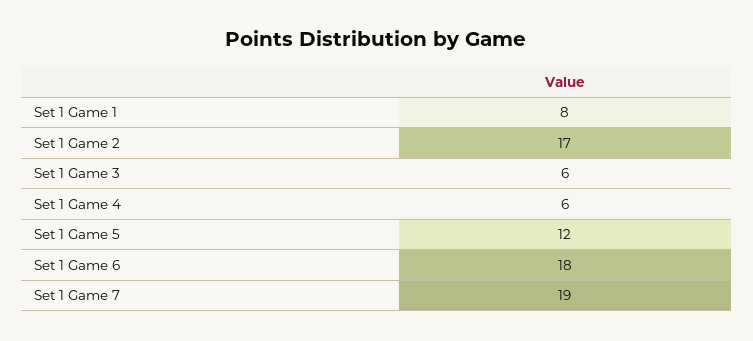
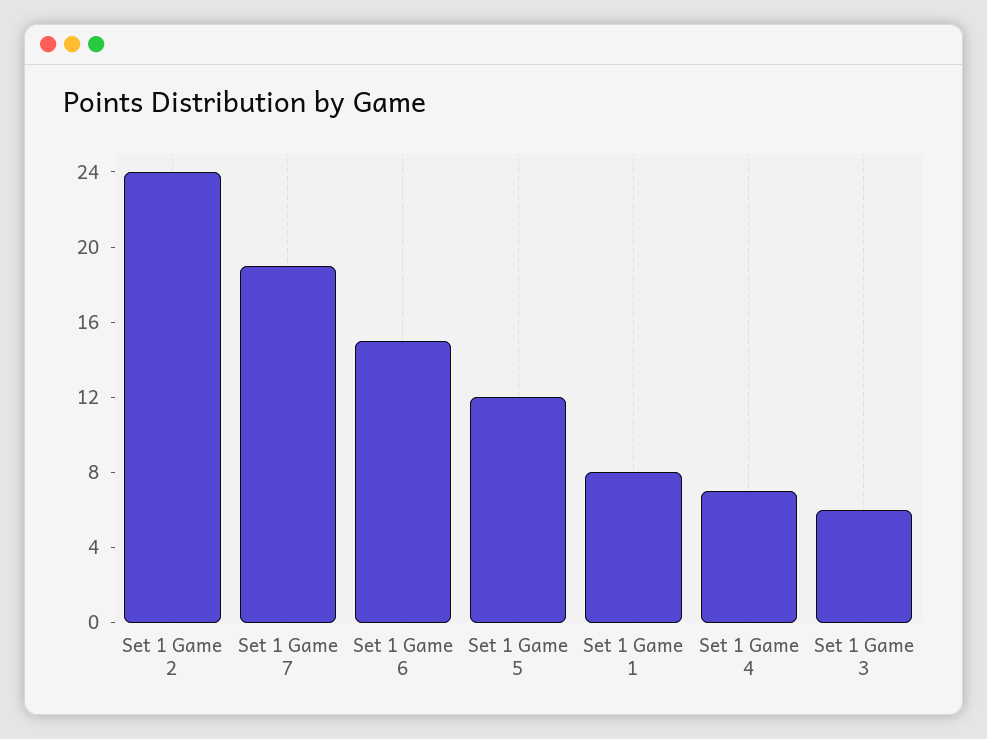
Set 1 Game 2: 17 -> 24
Set 1 Game 4: 6 -> 7
Set 1 Game 6: 18 -> 15

